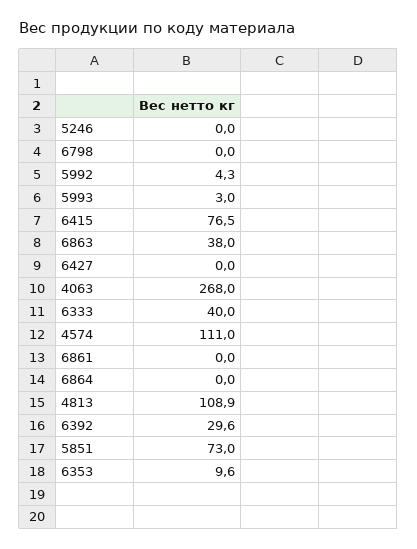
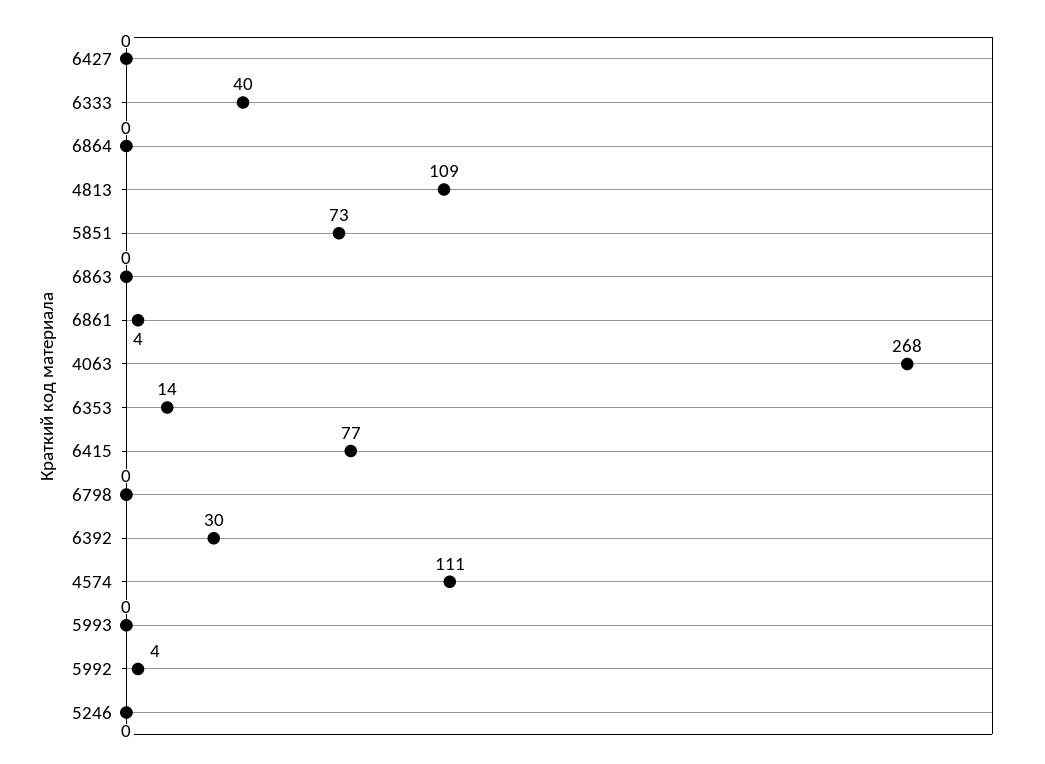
5993: 3 -> 0
6863: 38 -> 0
6861: 0 -> 4
6353: 9.6 -> 14

